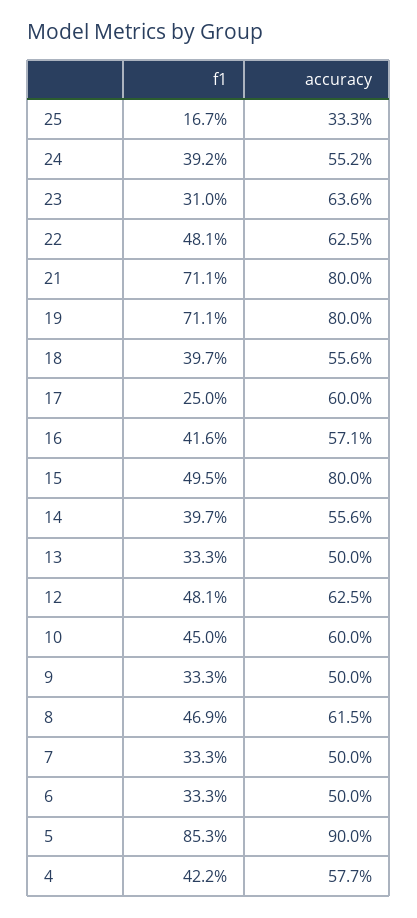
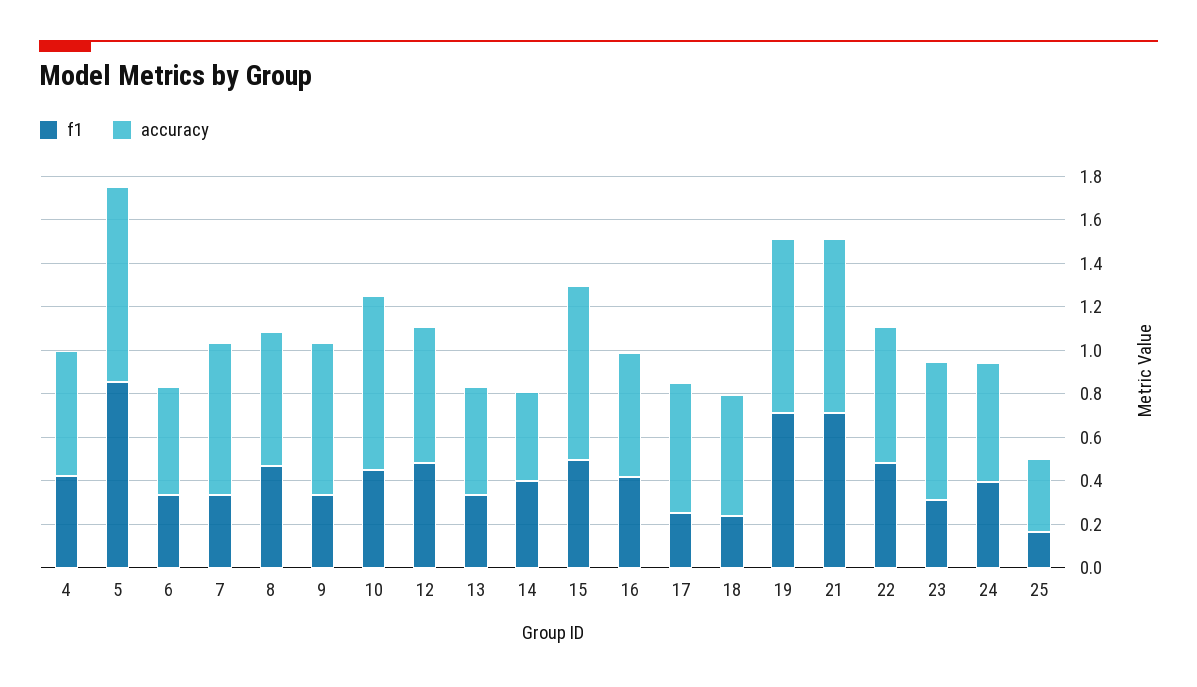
f1, 18: 0.397 -> 0.25
accuracy, 14: 0.556 -> 0.4
accuracy, 10: 0.6 -> 0.8
accuracy, 9: 0.5 -> 0.7
accuracy, 7: 0.5 -> 0.7

